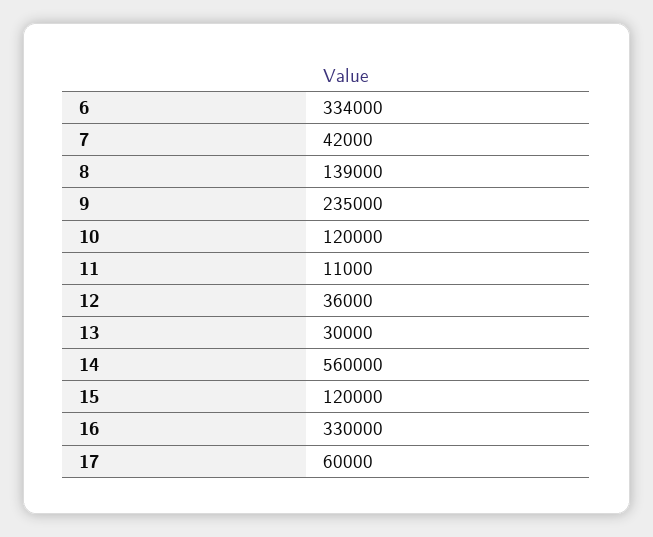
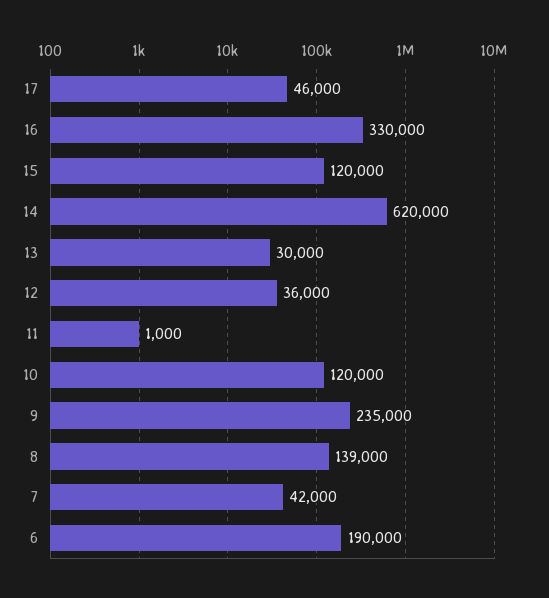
6: 334000 -> 190000
11: 11000 -> 1000
14: 560000 -> 620000
17: 60000 -> 46000

